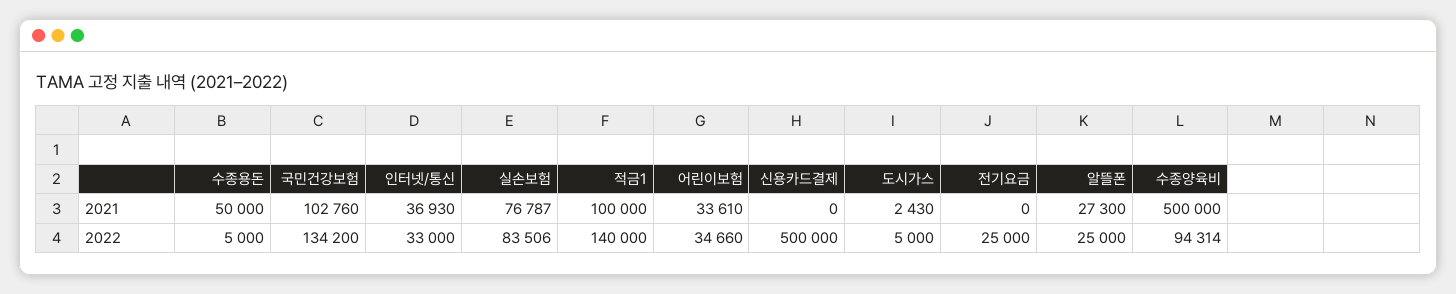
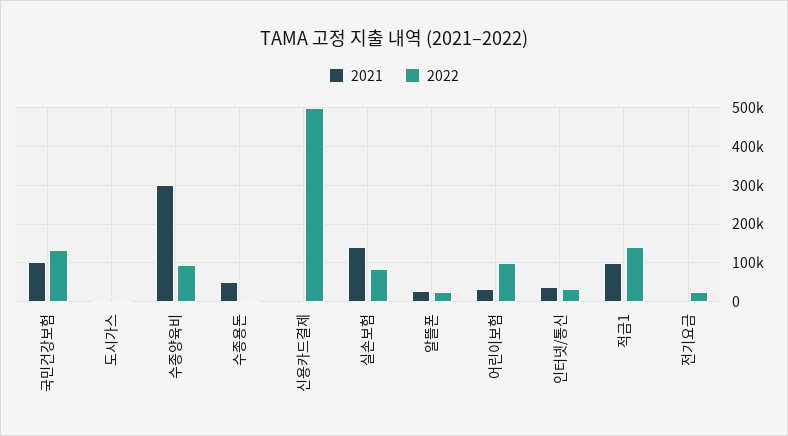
2021, 실손보험: 76787 -> 140000
2021, 수종양육비: 500000 -> 300000
2022, 어린이보험: 34660 -> 100000

